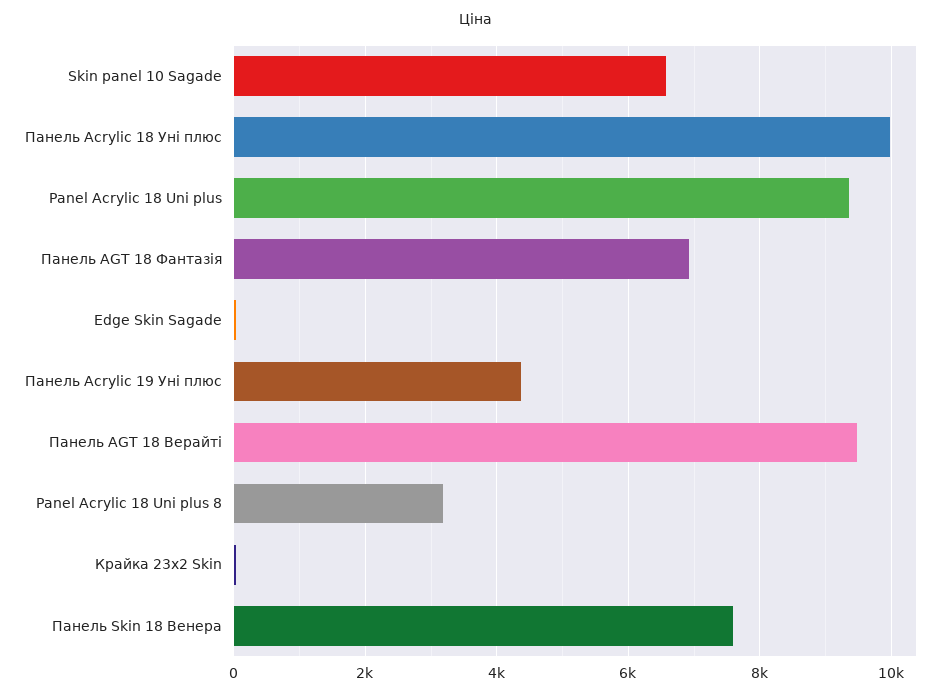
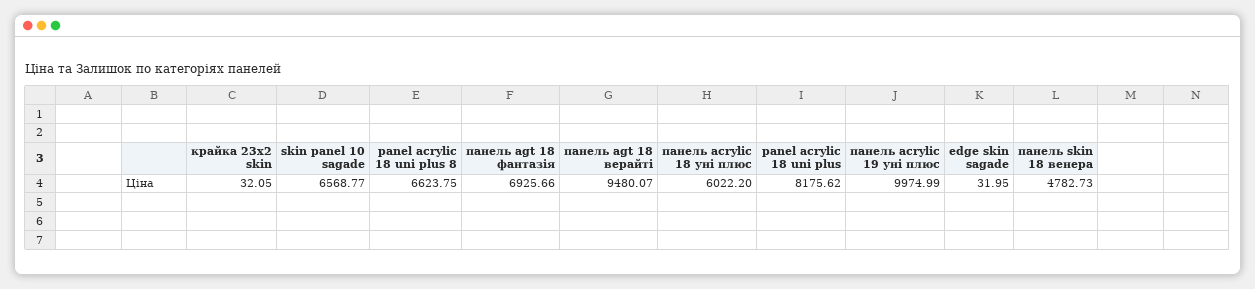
Панель Acrylic 18 Уні плюс: 10000 -> 6022.2
Panel Acrylic 18 Uni plus: 9400 -> 8175.62
Панель Acrylic 19 Уні плюс: 4400 -> 9974.99
Panel Acrylic 18 Uni plus 8: 3200 -> 6623.75
Панель Skin 18 Венера: 7600 -> 4782.73

